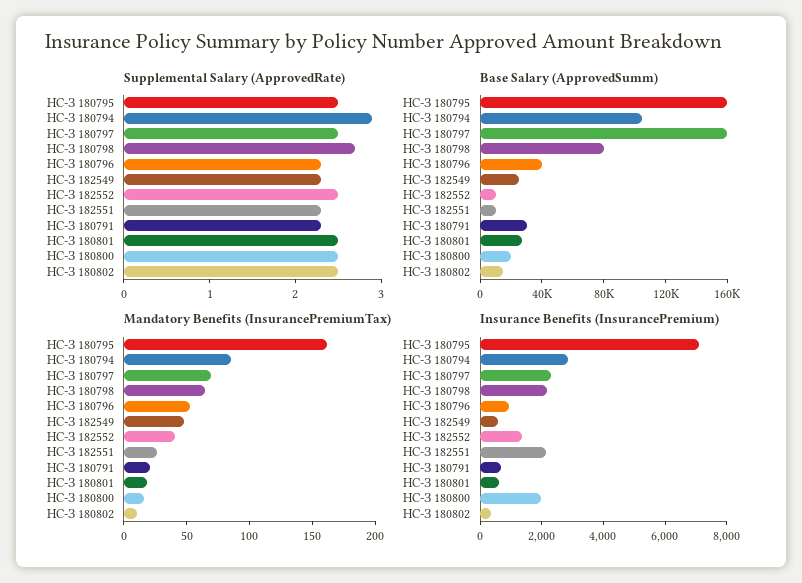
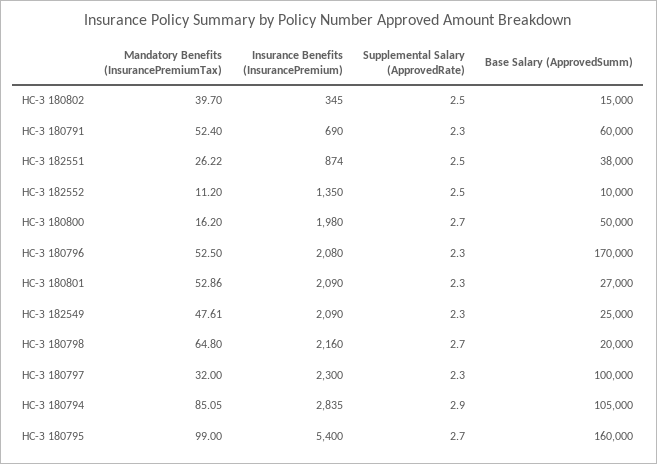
Supplemental Salary (ApprovedRate), НС-З 180795: 2.5 -> 2.7
Supplemental Salary (ApprovedRate), НС-З 180797: 2.5 -> 2.3
Supplemental Salary (ApprovedRate), НС-З 182551: 2.3 -> 2.5
Supplemental Salary (ApprovedRate), НС-З 180801: 2.5 -> 2.3
Supplemental Salary (ApprovedRate), НС-З 180800: 2.5 -> 2.7
Base Salary (ApprovedSumm), НС-З 180797: 160000 -> 100000
Base Salary (ApprovedSumm), НС-З 180798: 80000 -> 20000
Base Salary (ApprovedSumm), НС-З 180796: 40000 -> 170000
Base Salary (ApprovedSumm), НС-З 182551: 10000 -> 38000
Base Salary (ApprovedSumm), НС-З 180791: 30000 -> 60000
Base Salary (ApprovedSumm), НС-З 180800: 20000 -> 50000
Mandatory Benefits (InsurancePremiumTax), НС-З 180795: 160 -> 99
Mandatory Benefits (InsurancePremiumTax), НС-З 180797: 70 -> 32
Mandatory Benefits (InsurancePremiumTax), НС-З 182552: 40 -> 11.2
Mandatory Benefits (InsurancePremiumTax), НС-З 180791: 20 -> 52.4
Mandatory Benefits (InsurancePremiumTax), НС-З 180801: 20 -> 52.86
Mandatory Benefits (InsurancePremiumTax), НС-З 180802: 10 -> 39.7
Insurance Benefits (InsurancePremium), НС-З 180795: 7000 -> 5400
Insurance Benefits (InsurancePremium), НС-З 180796: 1000 -> 2080
Insurance Benefits (InsurancePremium), НС-З 182549: 500 -> 2090
Insurance Benefits (InsurancePremium), НС-З 182551: 2000 -> 874
Insurance Benefits (InsurancePremium), НС-З 180801: 500 -> 2090

